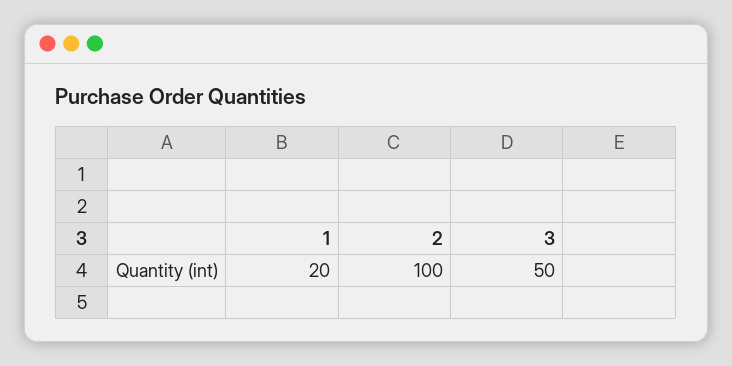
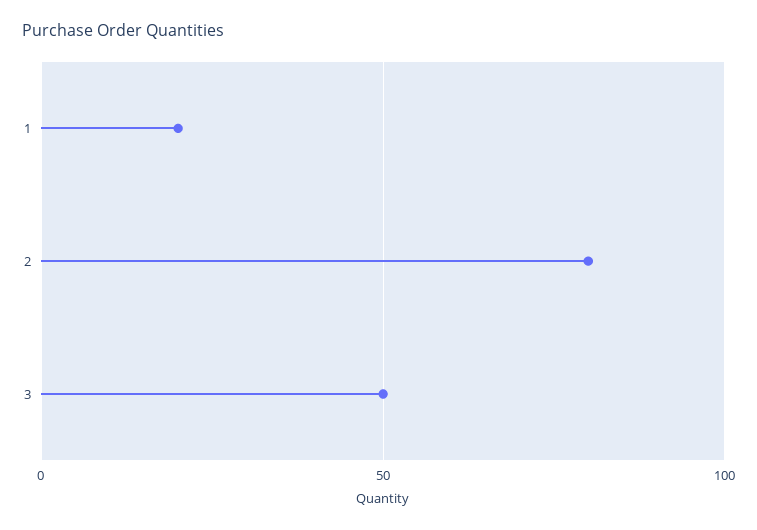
2: 100 -> 80

